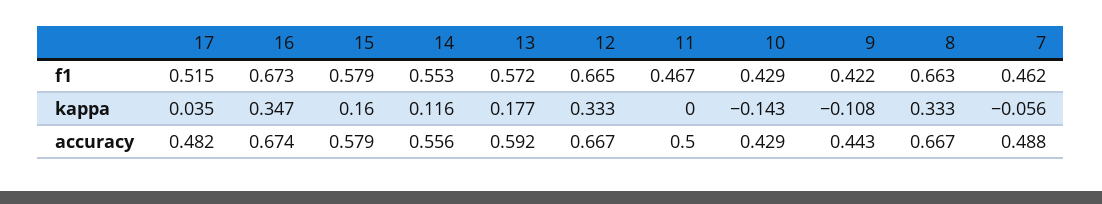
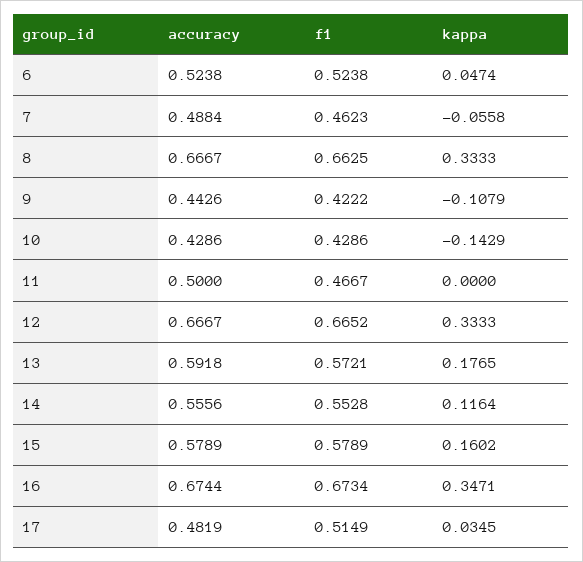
6, accuracy: none -> 0.5238
6, f1: none -> 0.5238
6, kappa: none -> 0.0474

